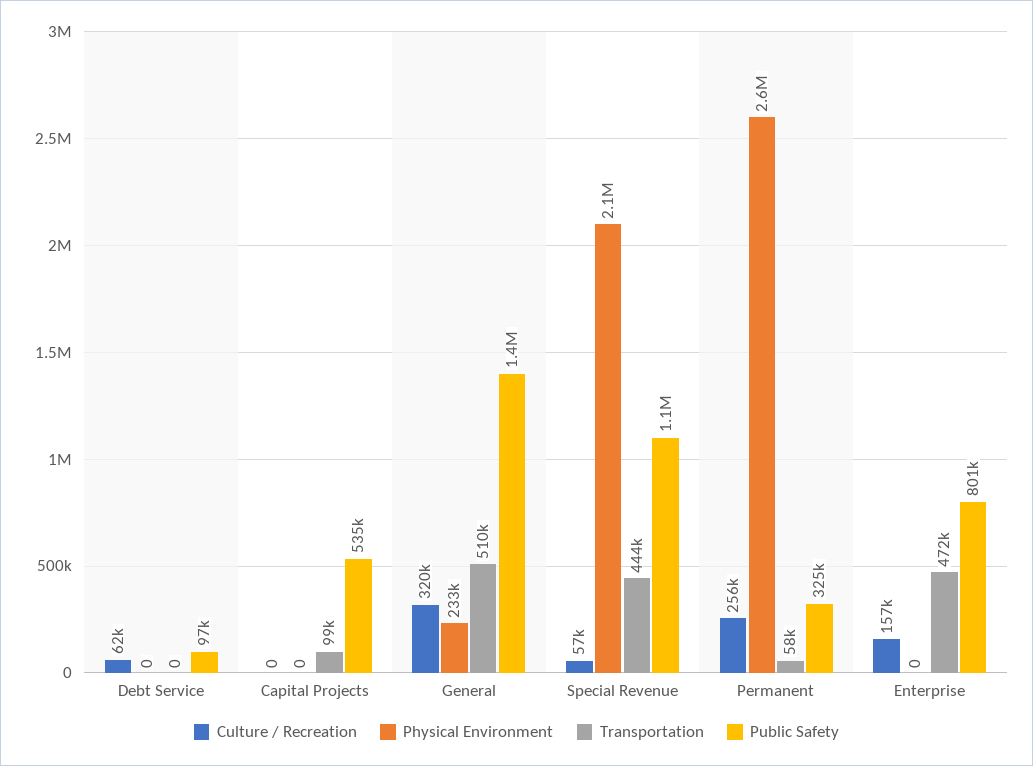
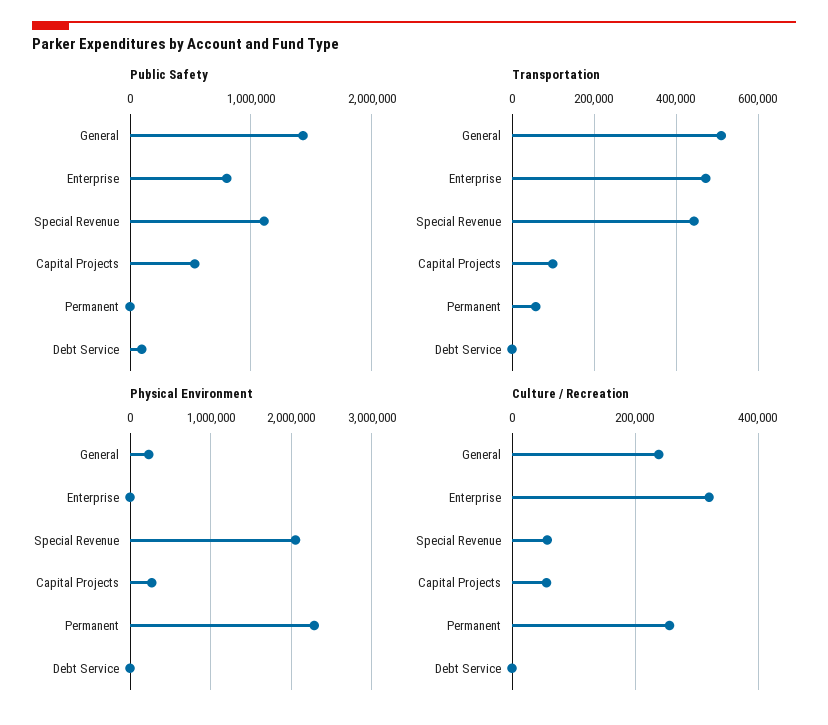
Culture / Recreation, Debt Service: 62000 -> 0
Culture / Recreation, Capital Projects: 0 -> 60000
Physical Environment, Capital Projects: 0 -> 300000
Culture / Recreation, General: 320000 -> 240000
Physical Environment, Permanent: 2600000 -> 2300000
Public Safety, Permanent: 325000 -> 0
Culture / Recreation, Enterprise: 157000 -> 320000

